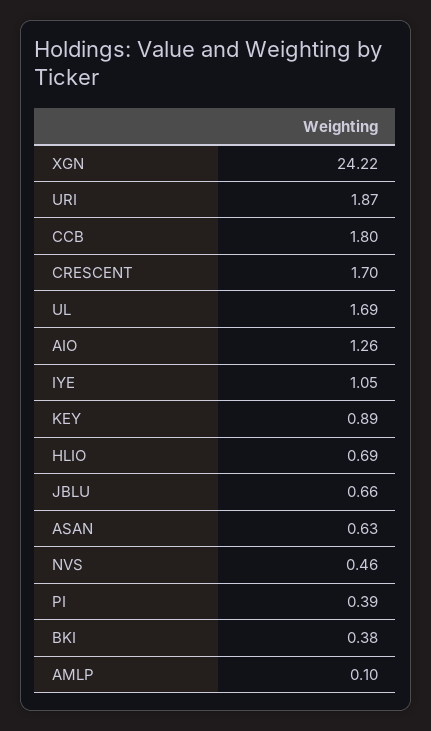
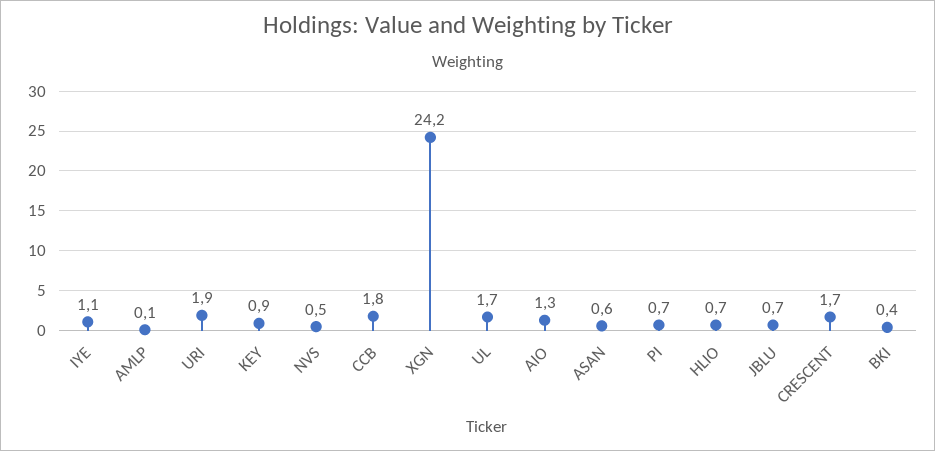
PI: 0.39 -> 0.7

